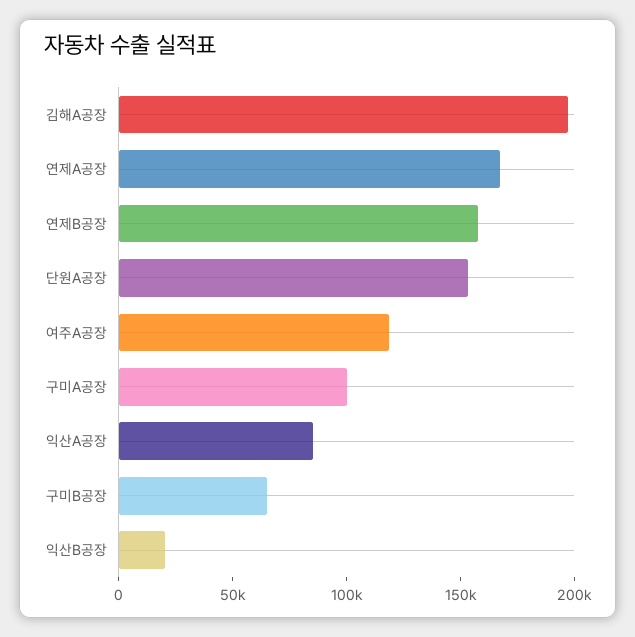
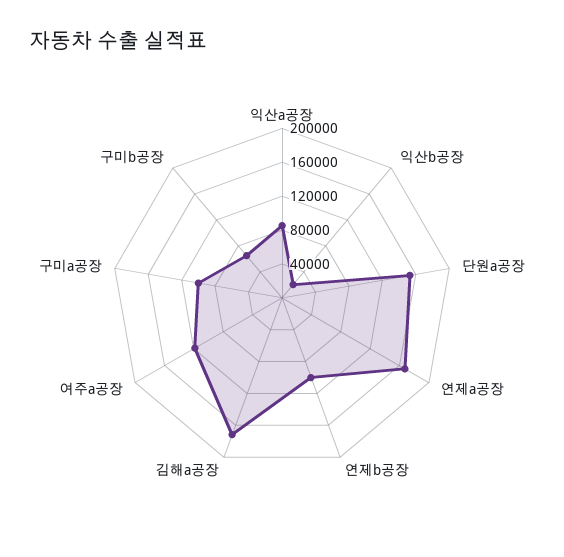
김해A공장: 200000 -> 170000
연제B공장: 160000 -> 100000

